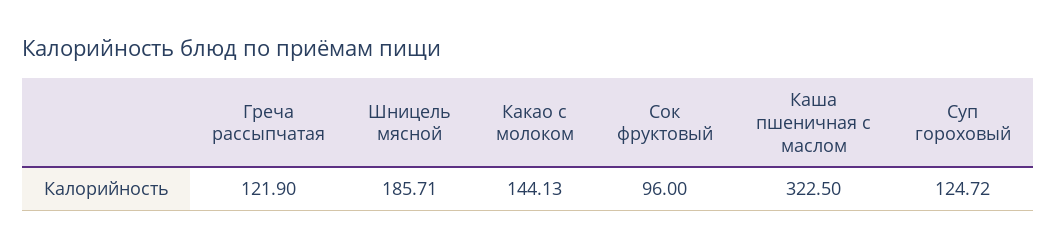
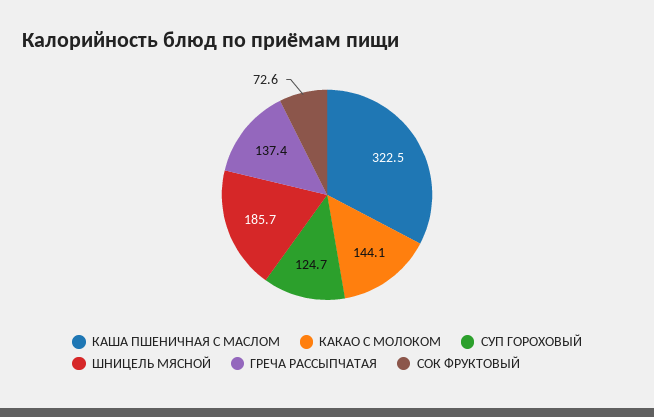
Греча рассыпчатая: 121.9 -> 137.4
Сок фруктовый: 96 -> 72.6

